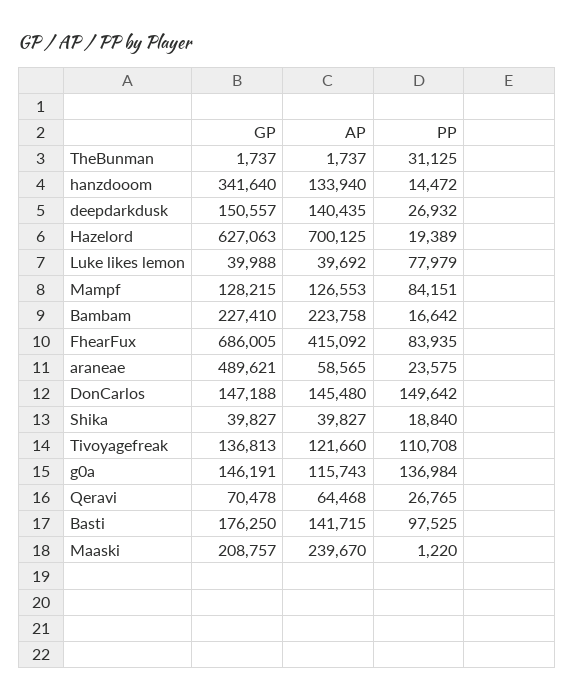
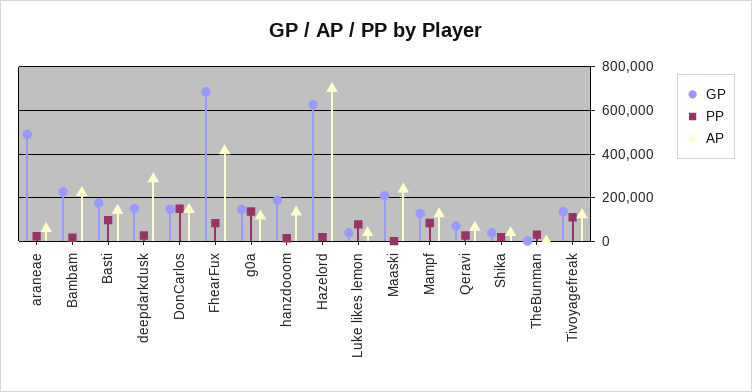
GP, hanzdooom: 341640 -> 200000
AP, deepdarkdusk: 140435 -> 300000

